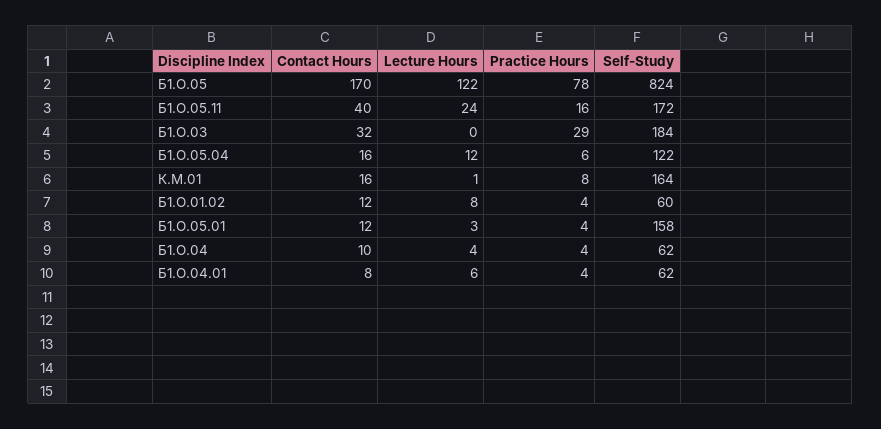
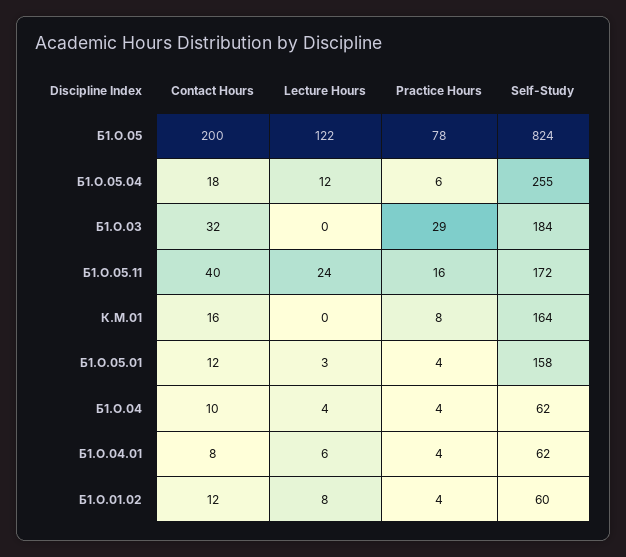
Contact Hours, Б1.О.05: 170 -> 200
Contact Hours, Б1.О.05.04: 16 -> 18
Self-Study, Б1.О.05.04: 122 -> 255
Lecture Hours, К.М.01: 1 -> 0

